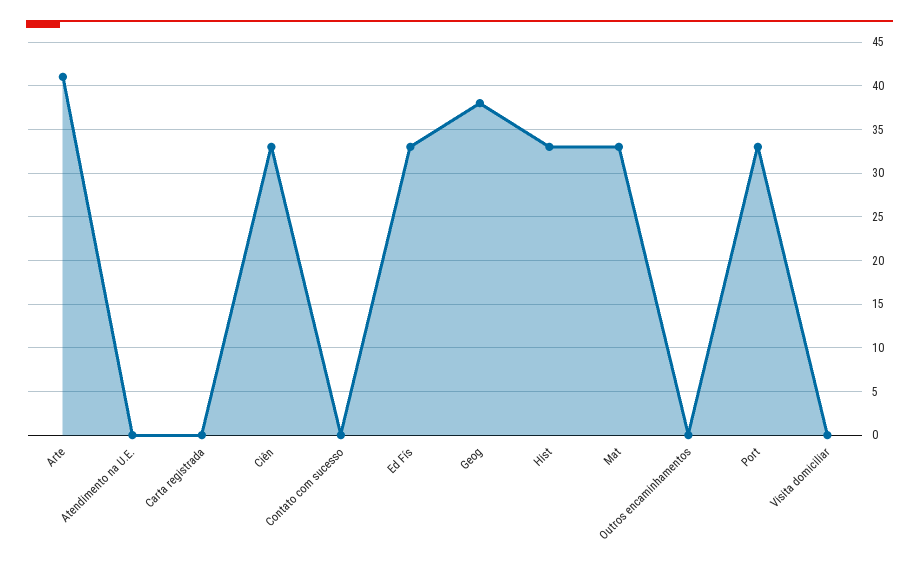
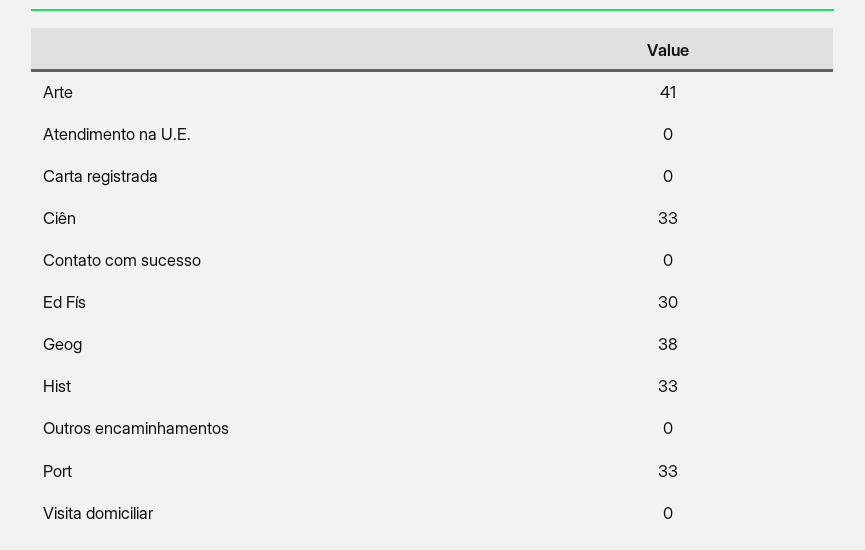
Ed Fís: 33 -> 30
Mat: 33 -> none

